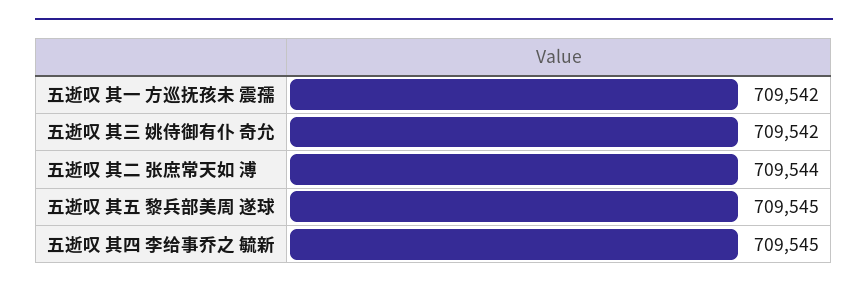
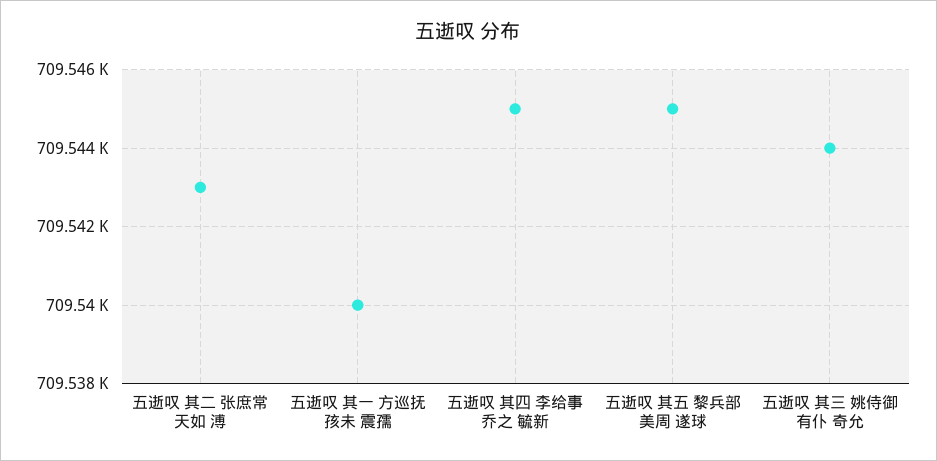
五逝叹 其一 方巡抚孩未 震孺: 709542 -> 709540
五逝叹 其三 姚侍御有仆 奇允: 709542 -> 709544
五逝叹 其二 张庶常天如 溥: 709544 -> 709543

